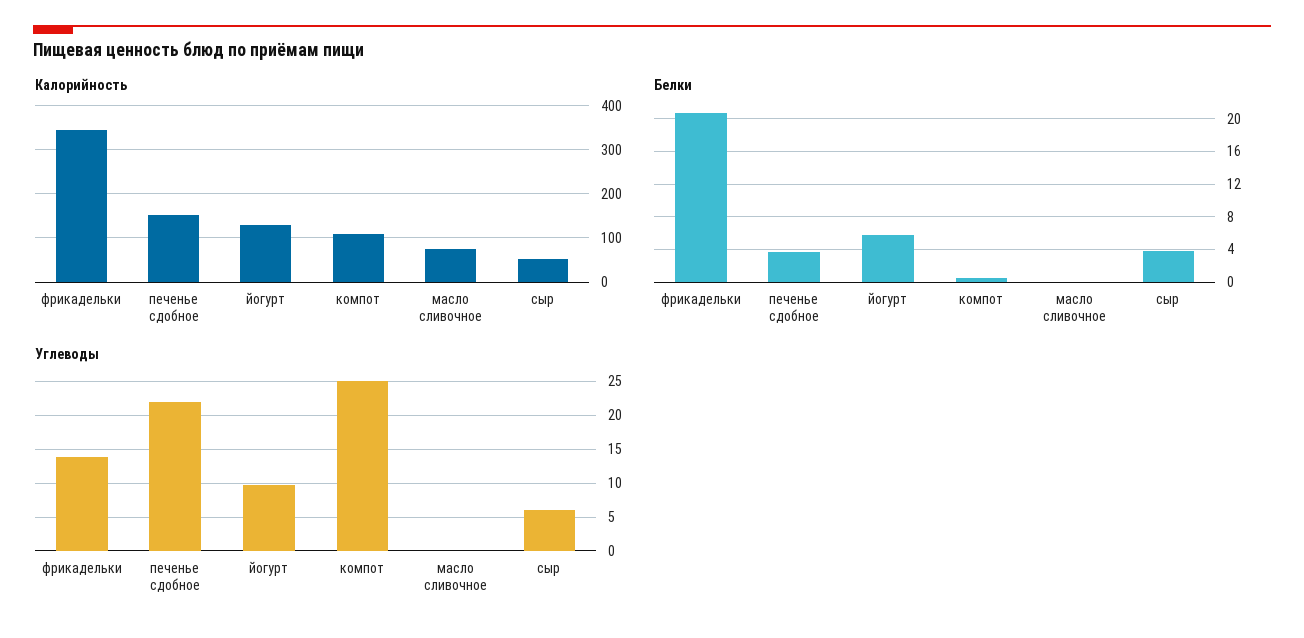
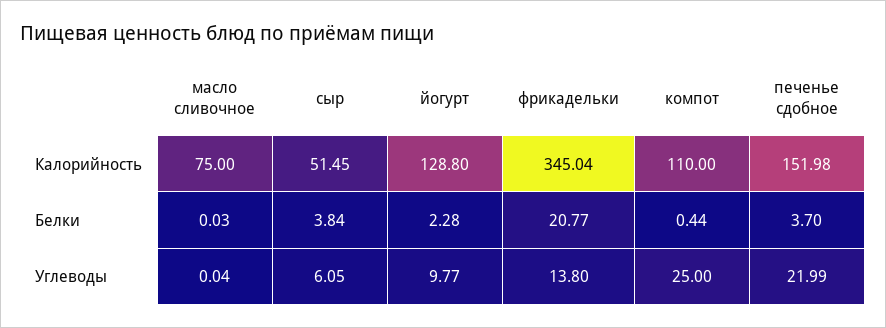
Белки, йогурт: 6 -> 2.28

